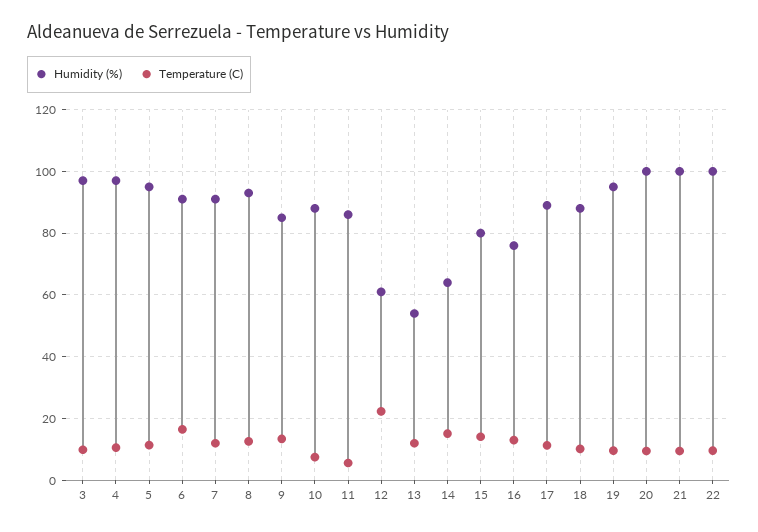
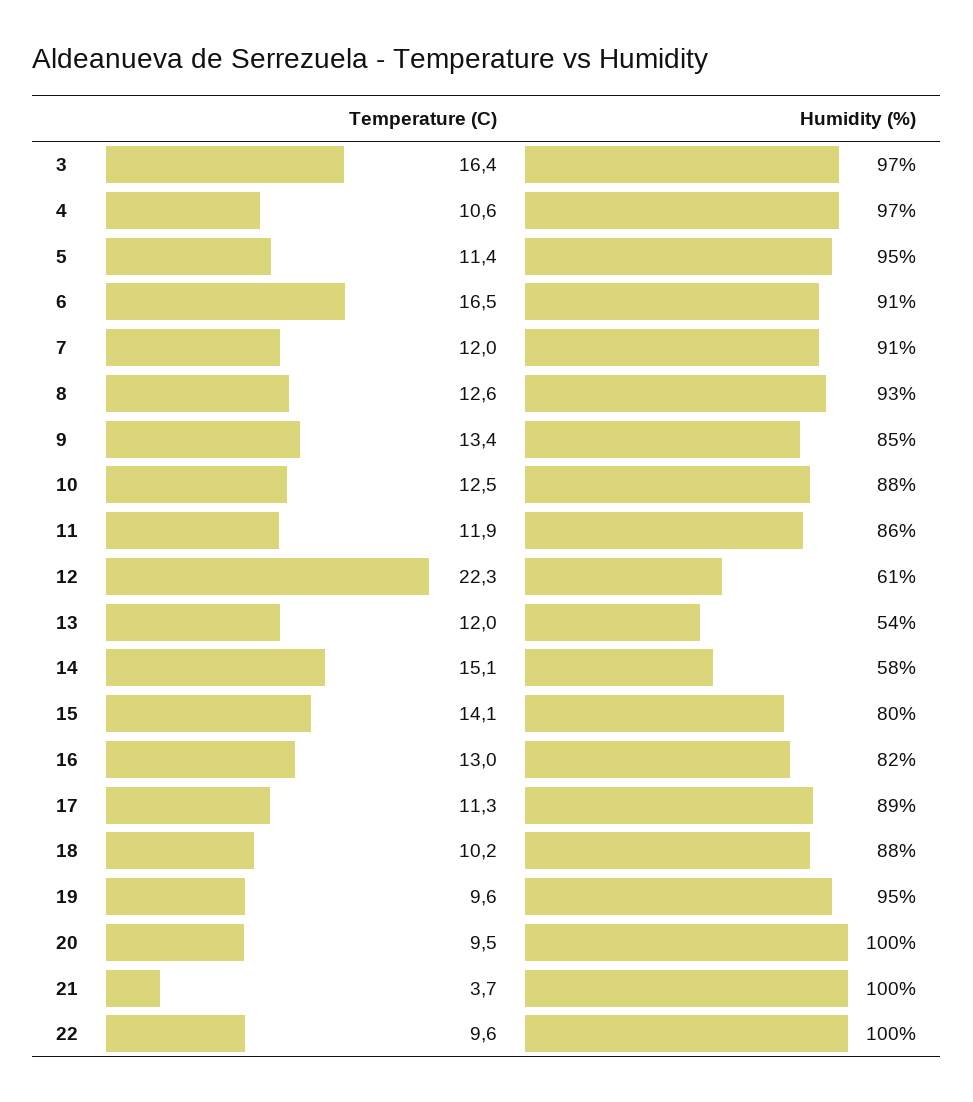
Temperature (C), 3: 10 -> 16.4
Temperature (C), 10: 8 -> 12.5
Temperature (C), 11: 6 -> 11.9
Humidity (%), 14: 64 -> 58
Humidity (%), 16: 76 -> 82
Temperature (C), 21: 10 -> 3.7

